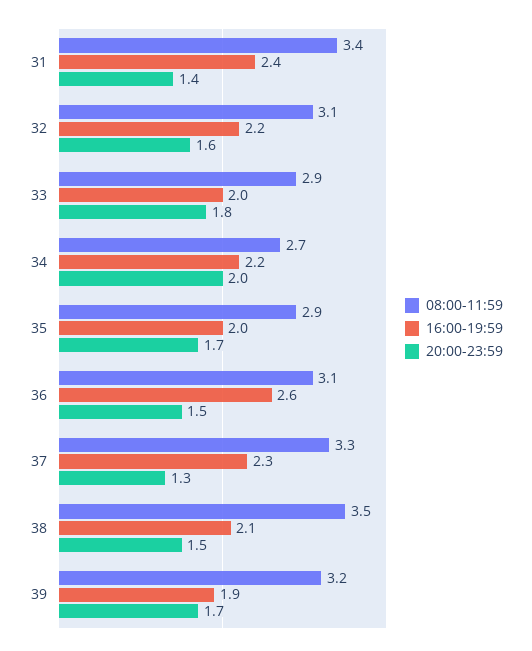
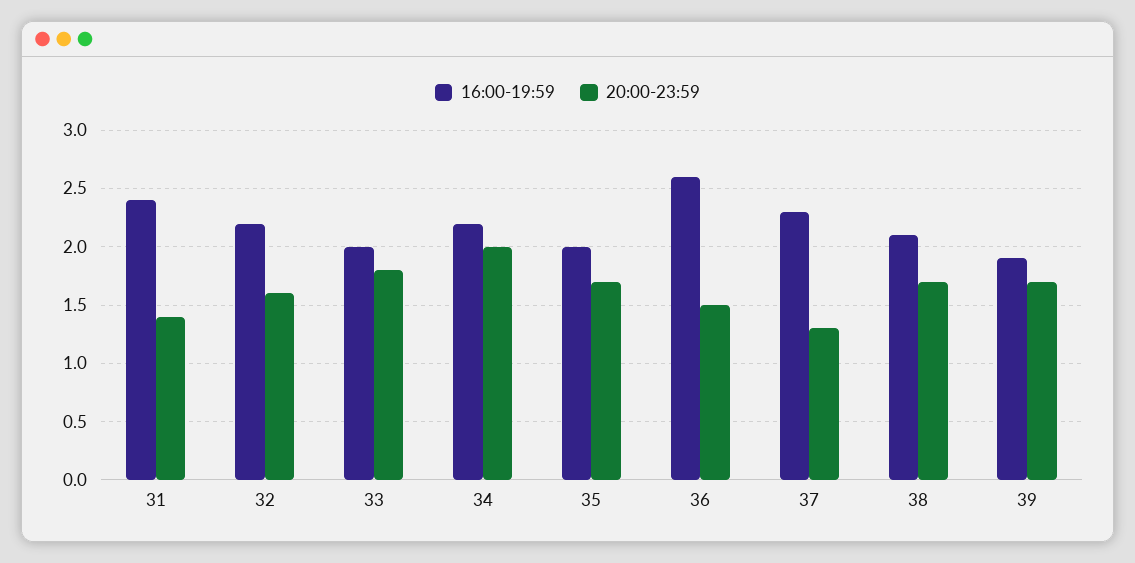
08:00-11:59, 31: 3.4 -> none
08:00-11:59, 32: 3.1 -> none
08:00-11:59, 33: 2.9 -> none
08:00-11:59, 34: 2.7 -> none
08:00-11:59, 35: 2.9 -> none
08:00-11:59, 36: 3.1 -> none
08:00-11:59, 37: 3.3 -> none
08:00-11:59, 38: 3.5 -> none
20:00-23:59, 38: 1.5 -> 1.7
08:00-11:59, 39: 3.2 -> none

